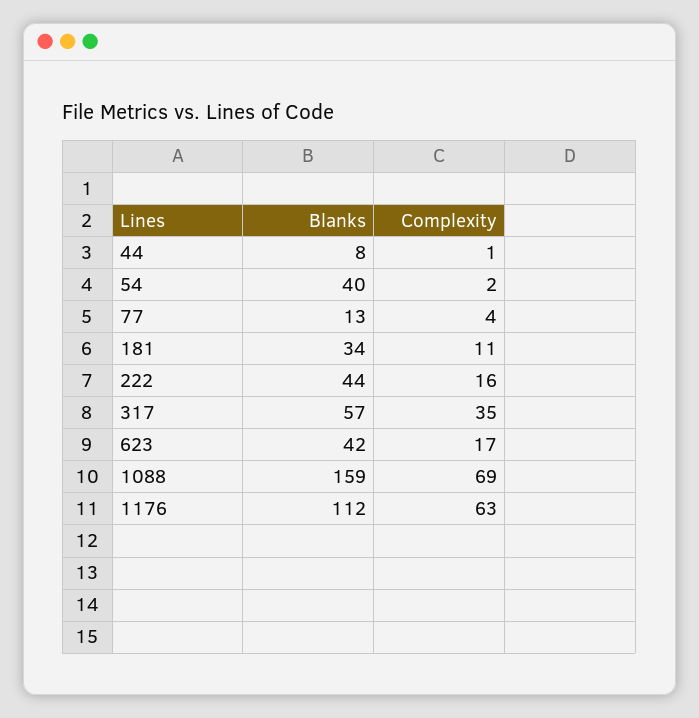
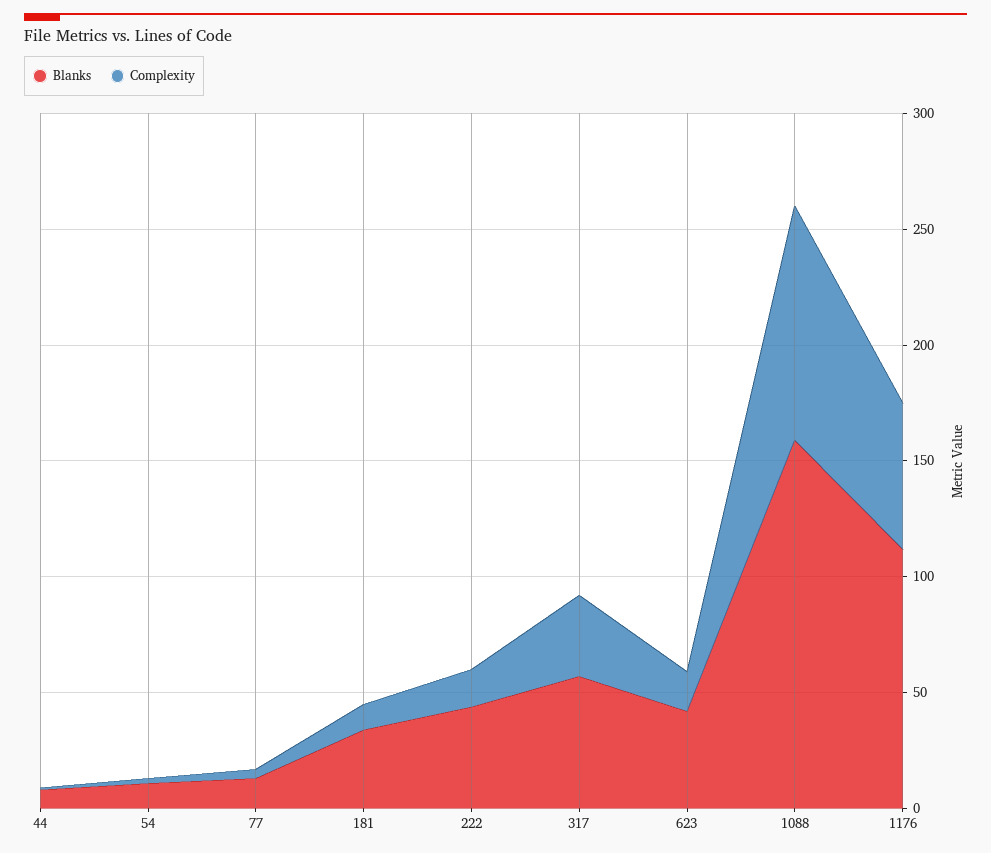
Blanks, 54: 40 -> 10
Complexity, 1088: 69 -> 100

